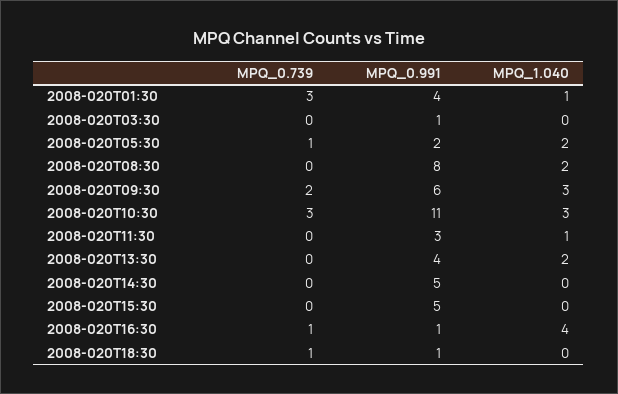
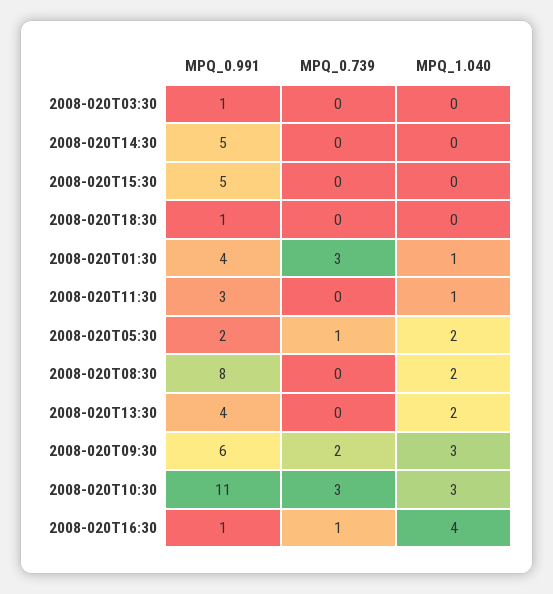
MPQ_0.739, 2008-020T18:30: 1 -> 0

